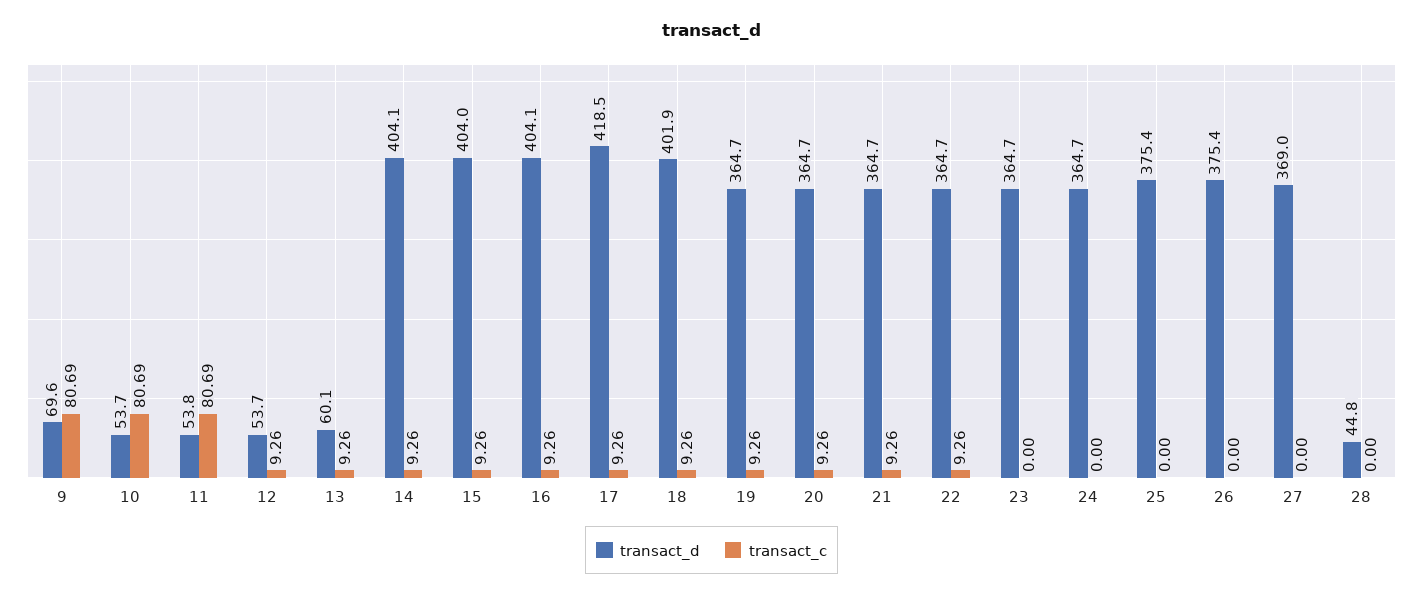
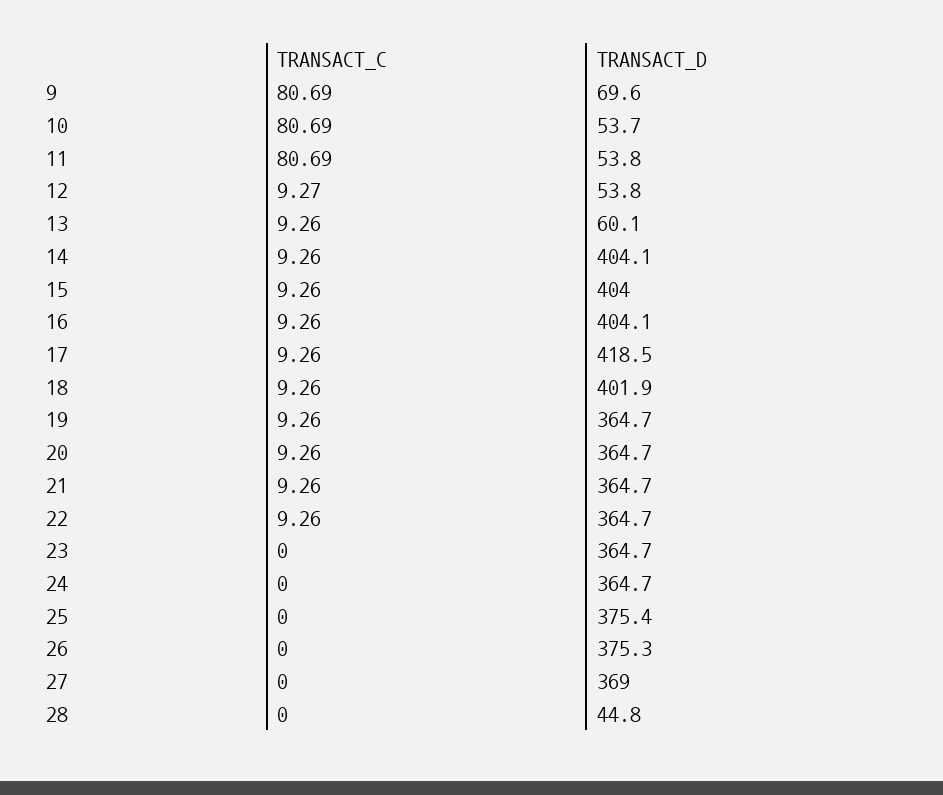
transact_d, 12: 53.7 -> 53.8
transact_c, 12: 9.26 -> 9.27
transact_d, 26: 375.4 -> 375.3

